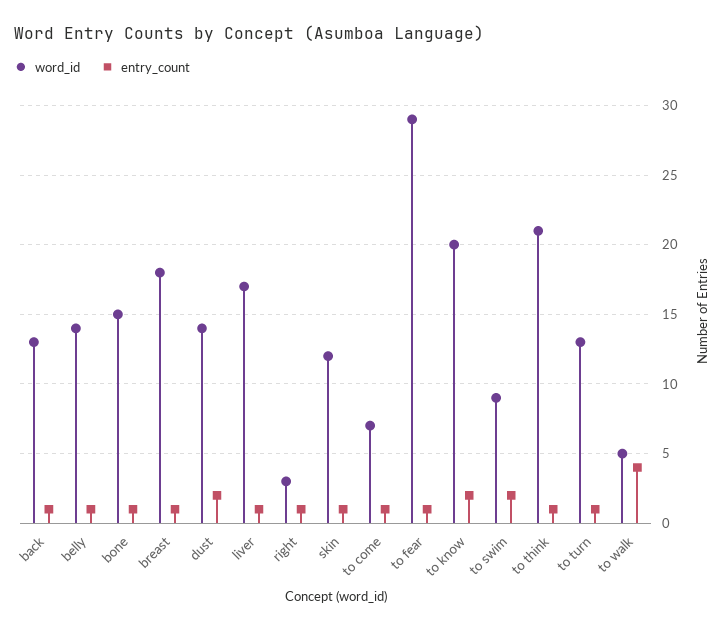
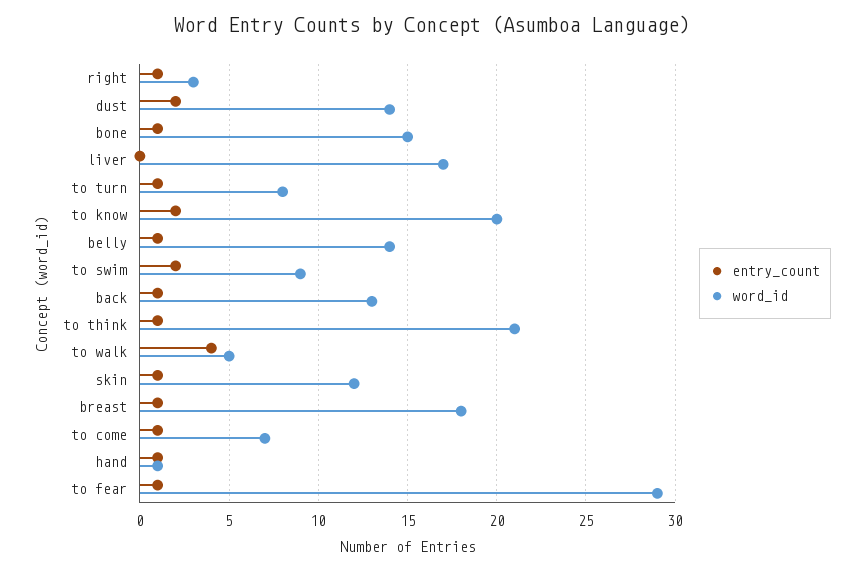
entry_count, liver: 1 -> 0
word_id, to turn: 13 -> 8
entry_count, hand: none -> 1
word_id, hand: none -> 1

